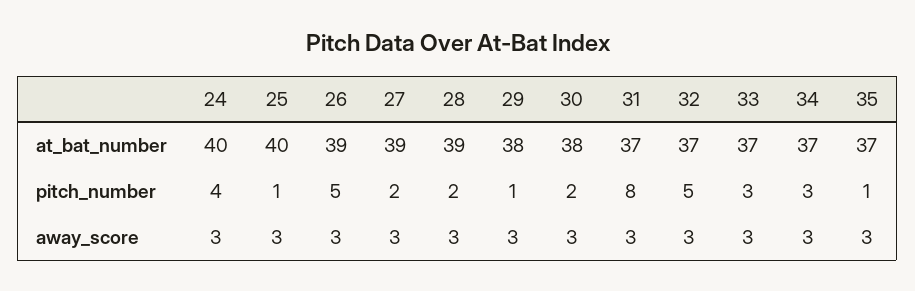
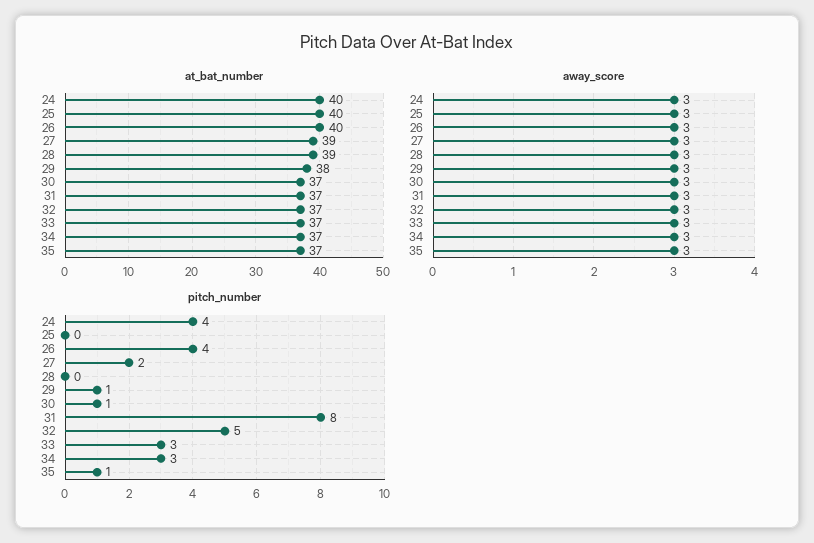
at_bat_number, 26: 39 -> 40
at_bat_number, 30: 38 -> 37
pitch_number, 25: 1 -> 0
pitch_number, 26: 5 -> 4
pitch_number, 28: 2 -> 0
pitch_number, 30: 2 -> 1

